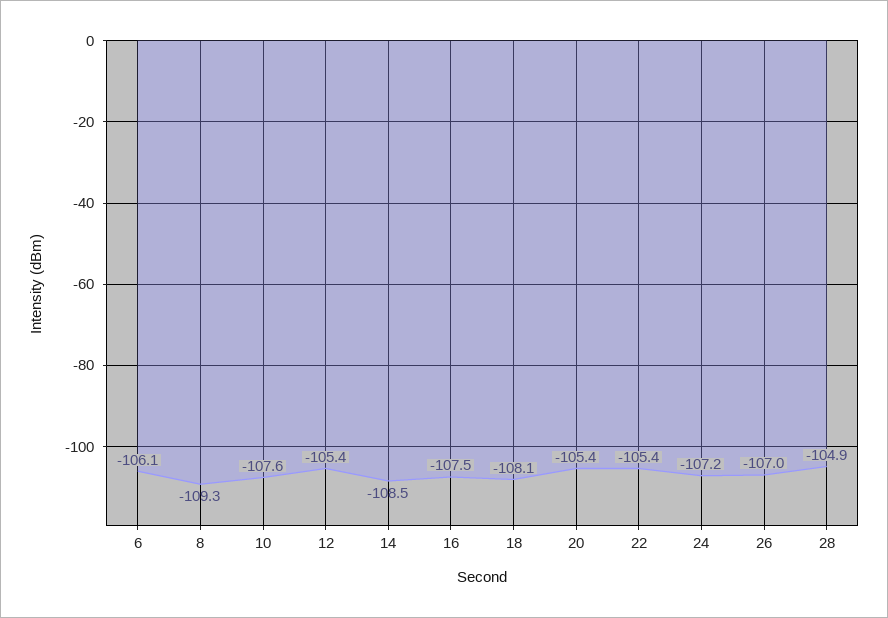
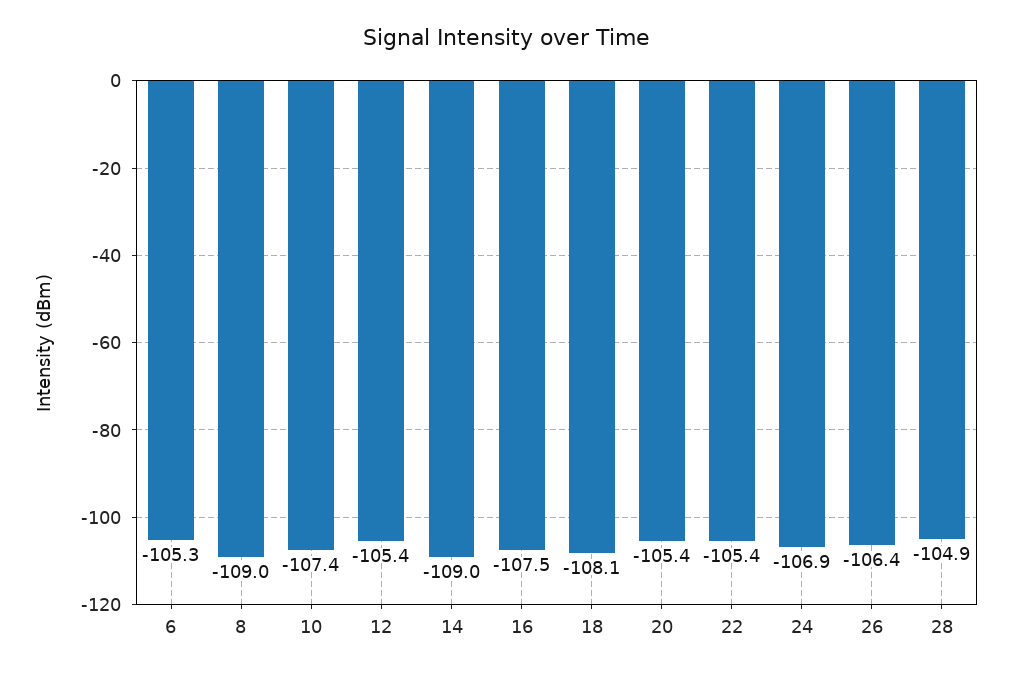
6: -106.1 -> -105.3
8: -109.3 -> -109
10: -107.6 -> -107.4
14: -108.5 -> -109
24: -107.2 -> -106.9
26: -107 -> -106.4

